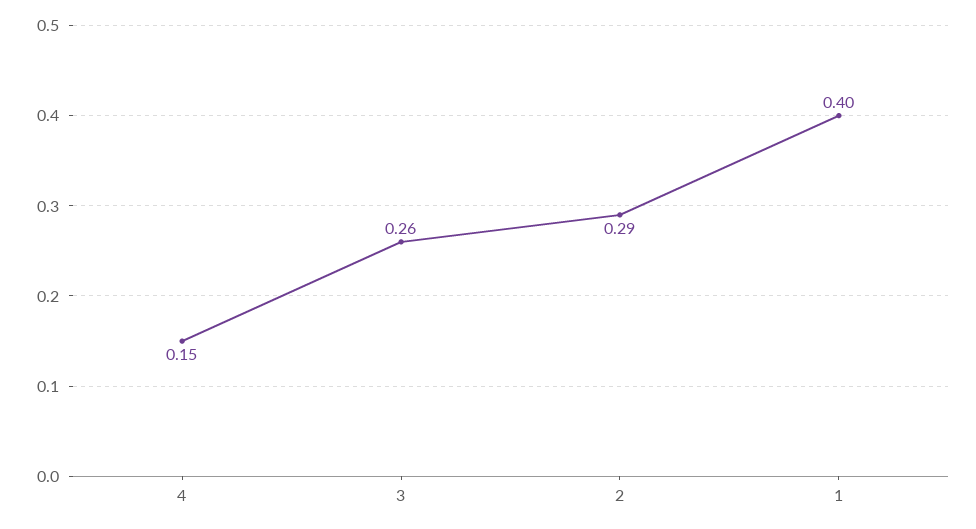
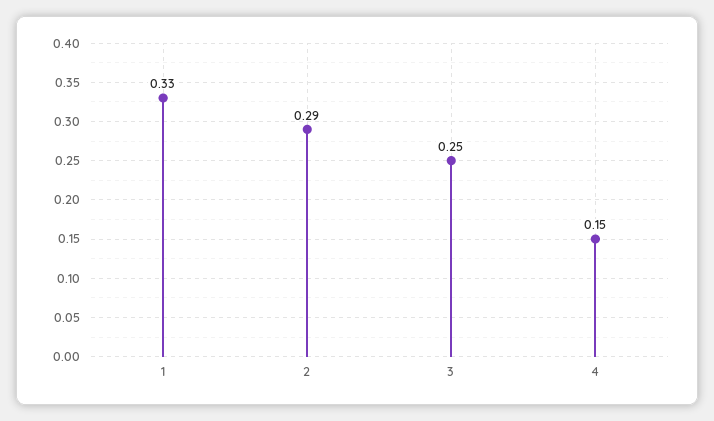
3: 0.26 -> 0.25
1: 0.4 -> 0.33

